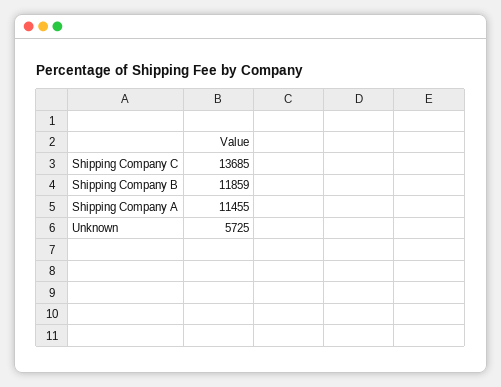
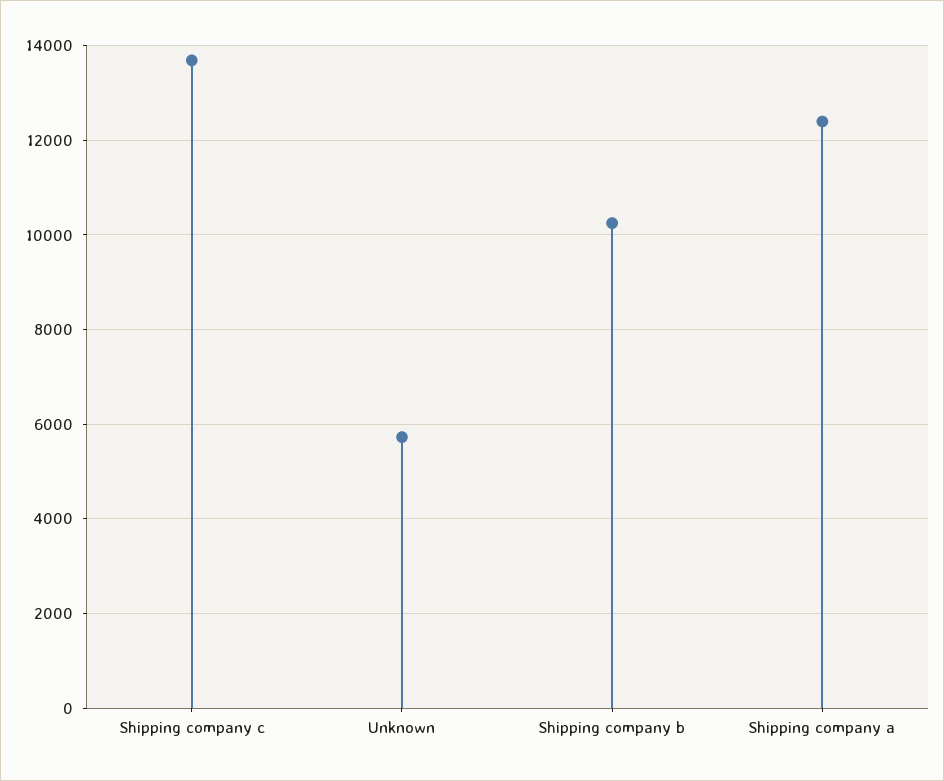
Shipping Company B: 11859 -> 10200
Shipping Company A: 11455 -> 12400

